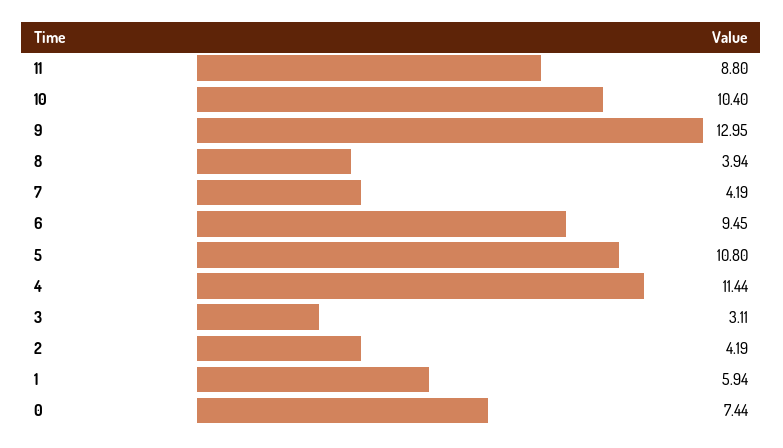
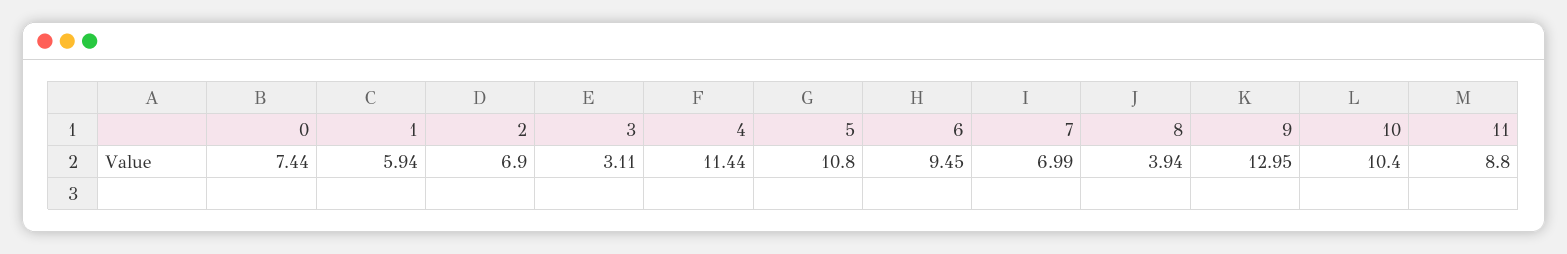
7: 4.19 -> 6.99
2: 4.19 -> 6.9

